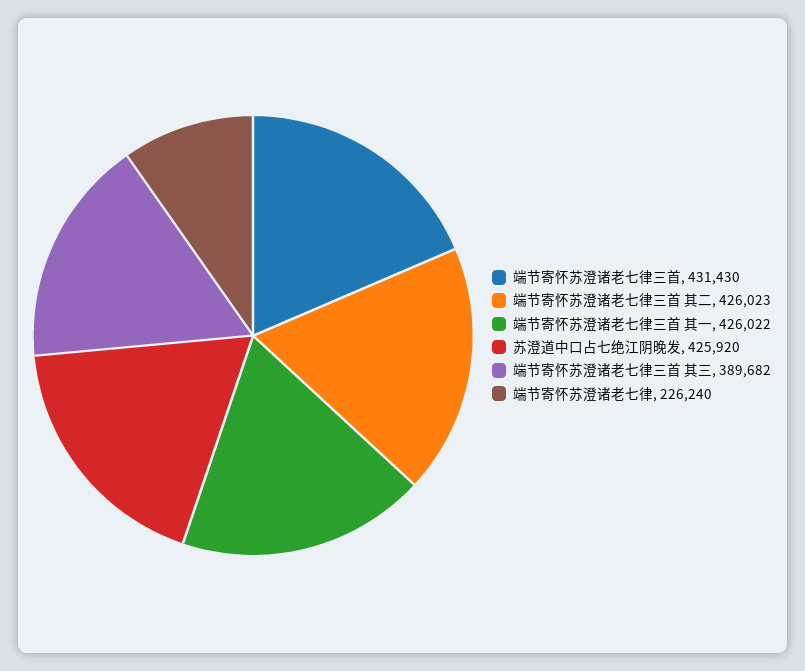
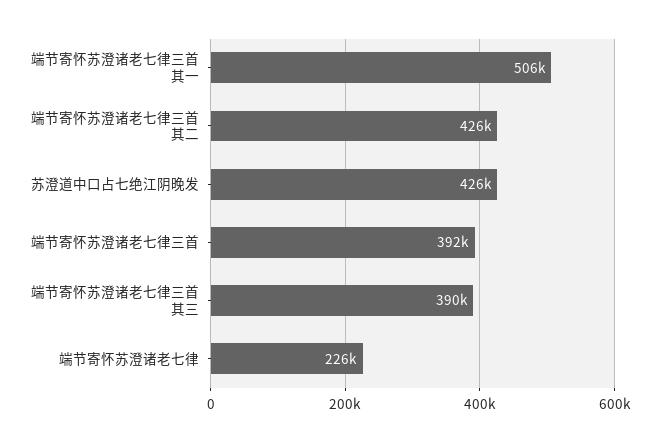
端节寄怀苏澄诸老七律三首: 431430 -> 392000
端节寄怀苏澄诸老七律三首 其一: 426022 -> 506000

